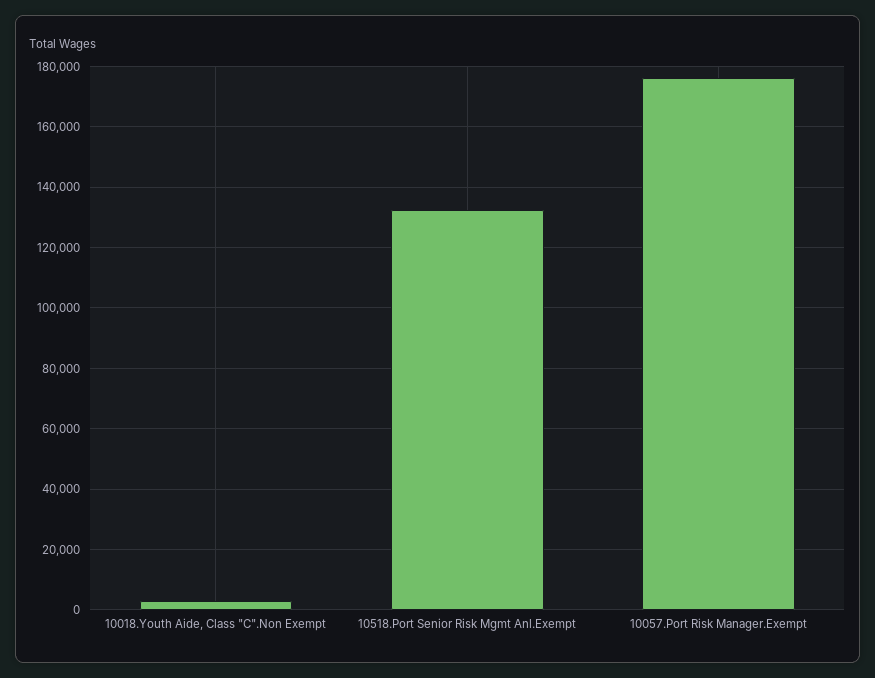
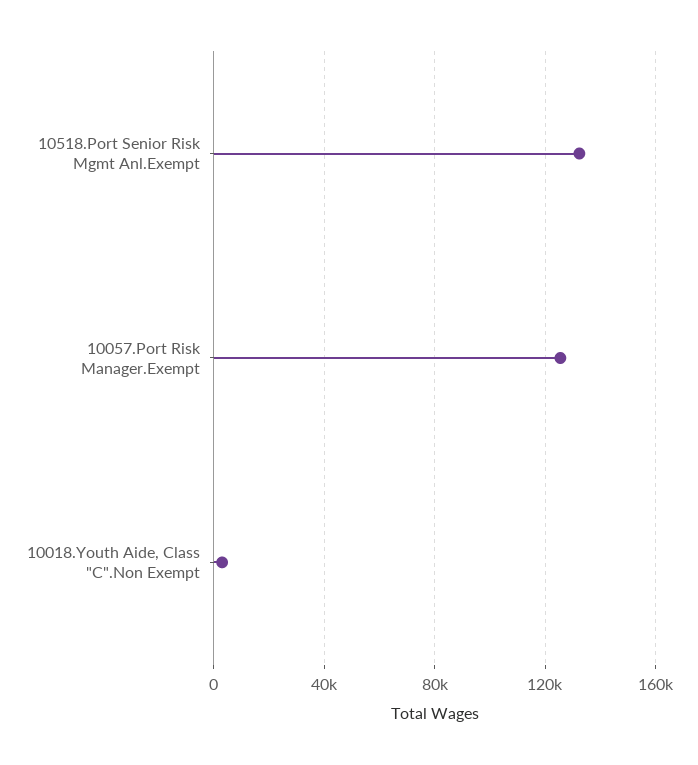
10057.Port Risk Manager.Exempt: 176000 -> 125000

